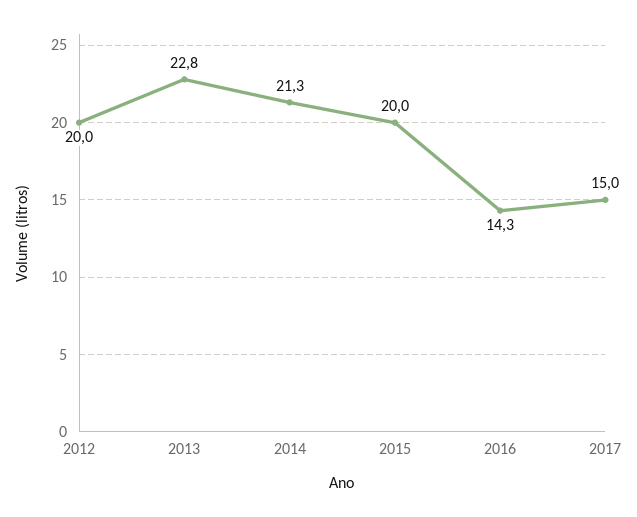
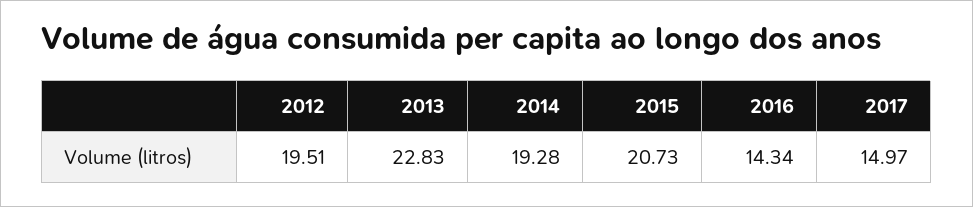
2012: 20 -> 19.51
2014: 21.3 -> 19.28
2015: 20 -> 20.73

